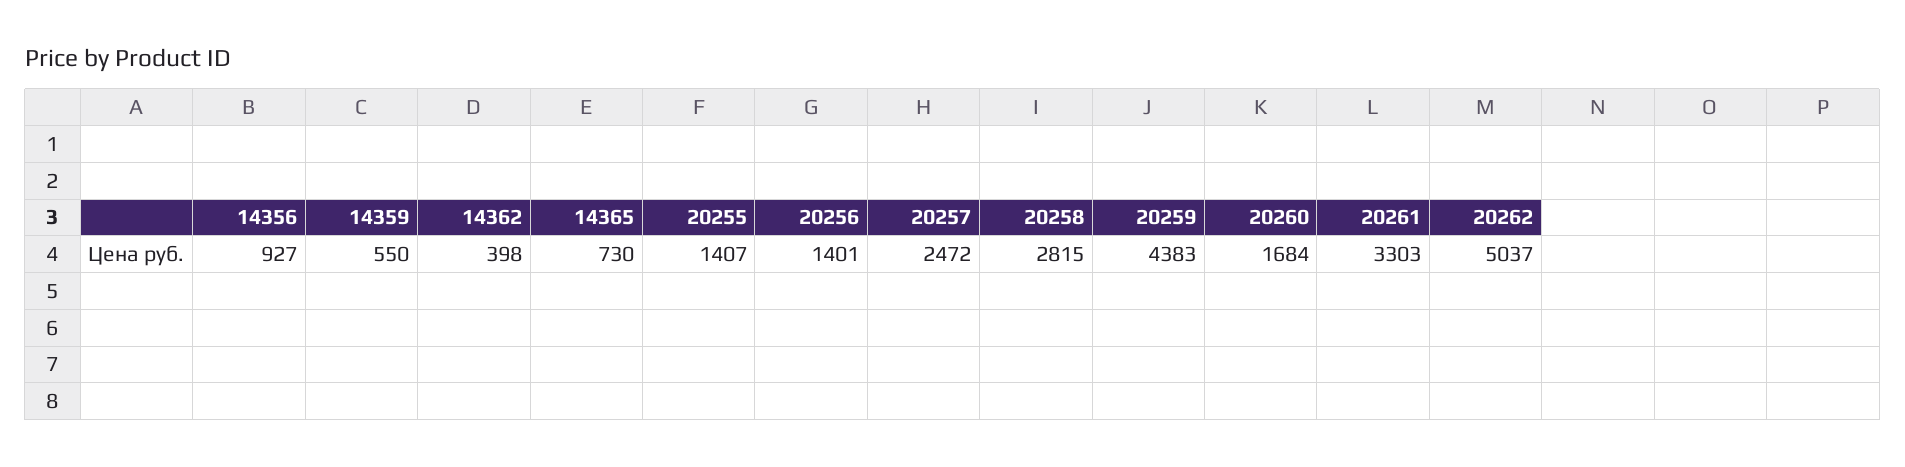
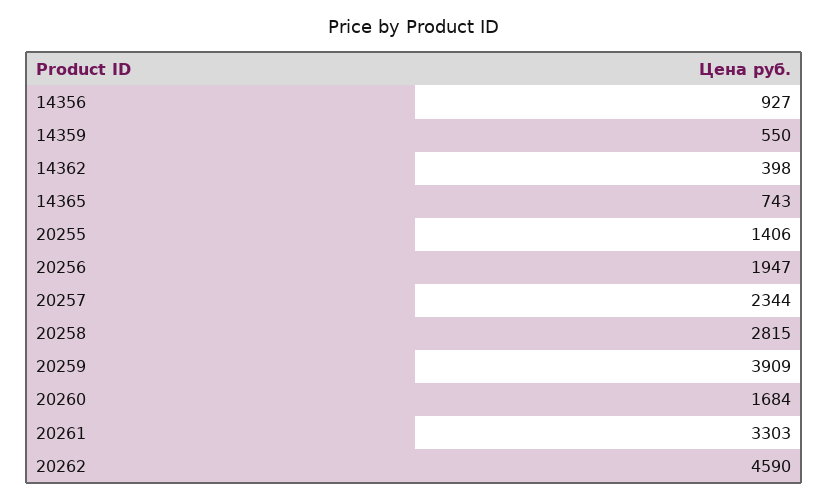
14365: 730 -> 743
20255: 1407 -> 1406
20256: 1401 -> 1947
20257: 2472 -> 2344
20259: 4383 -> 3909
20262: 5037 -> 4590

